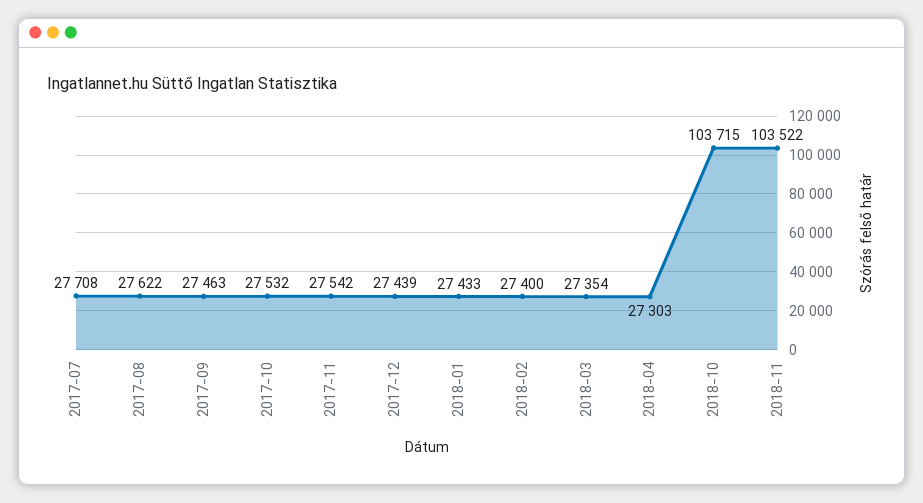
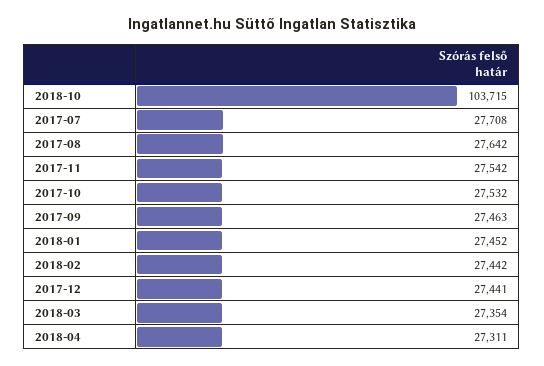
2017-08: 27622 -> 27642
2017-12: 27439 -> 27441
2018-01: 27433 -> 27452
2018-02: 27400 -> 27442
2018-04: 27303 -> 27311
2018-11: 103522 -> none

